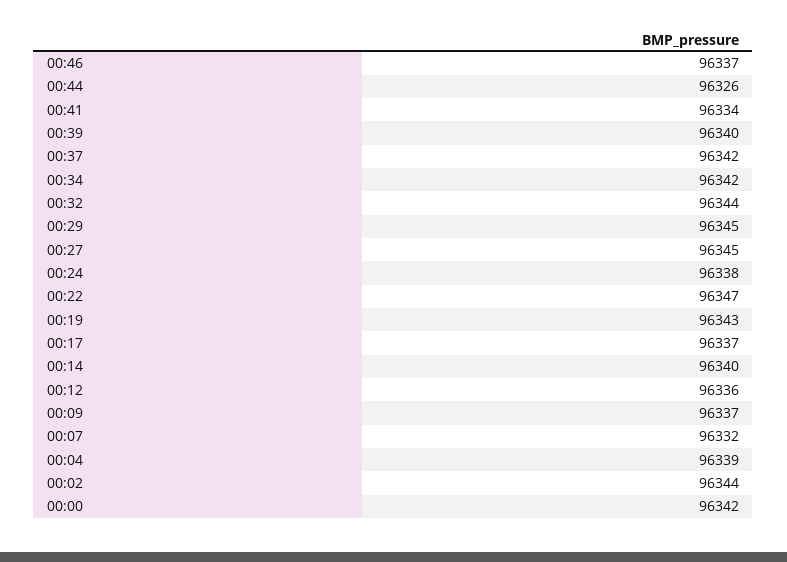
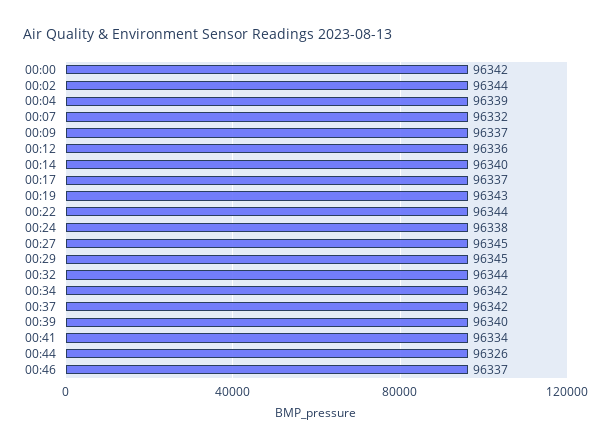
00:22: 96347 -> 96344

